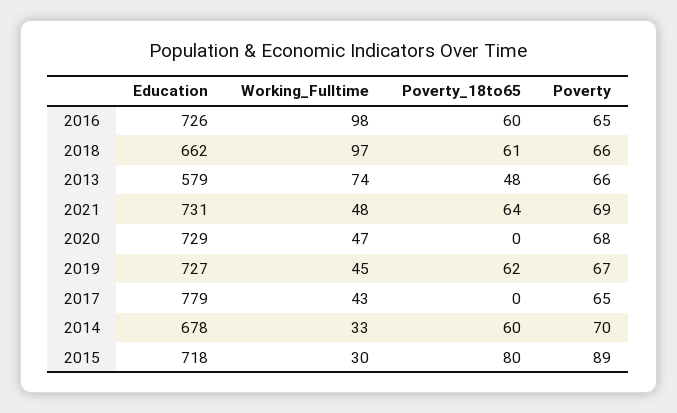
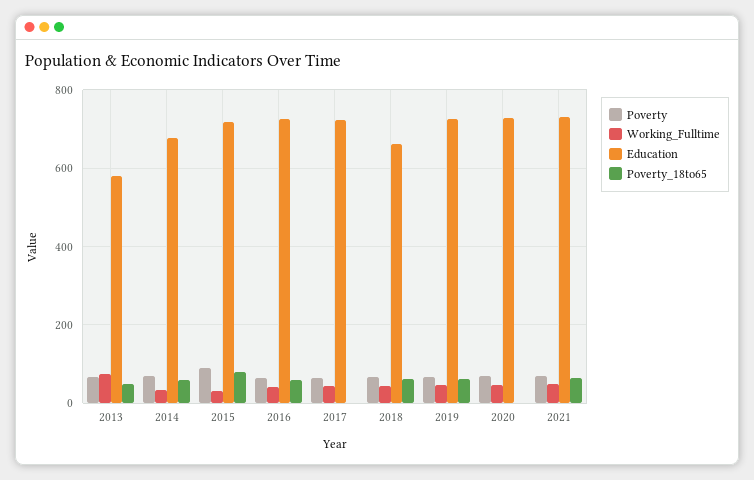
Working_Fulltime, 2016: 98 -> 40
Working_Fulltime, 2018: 97 -> 40
Education, 2017: 779 -> 720

